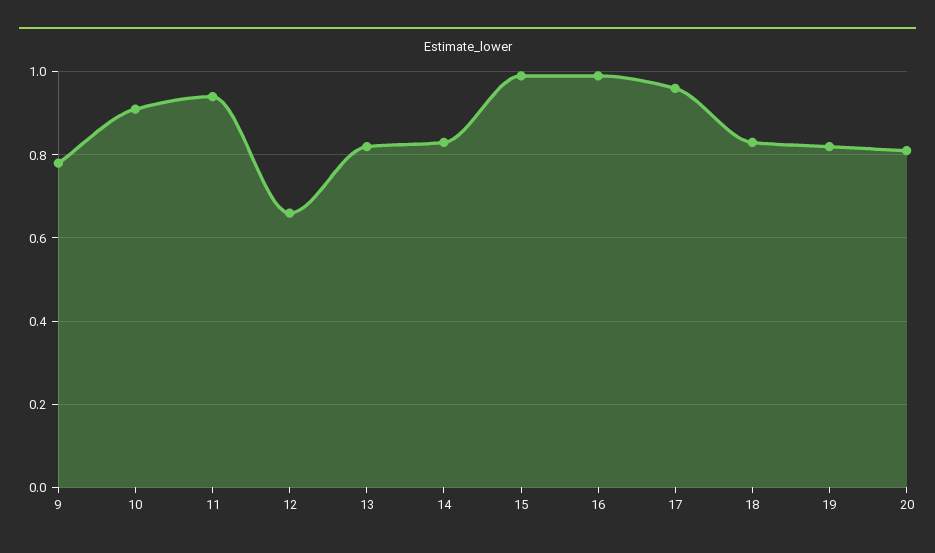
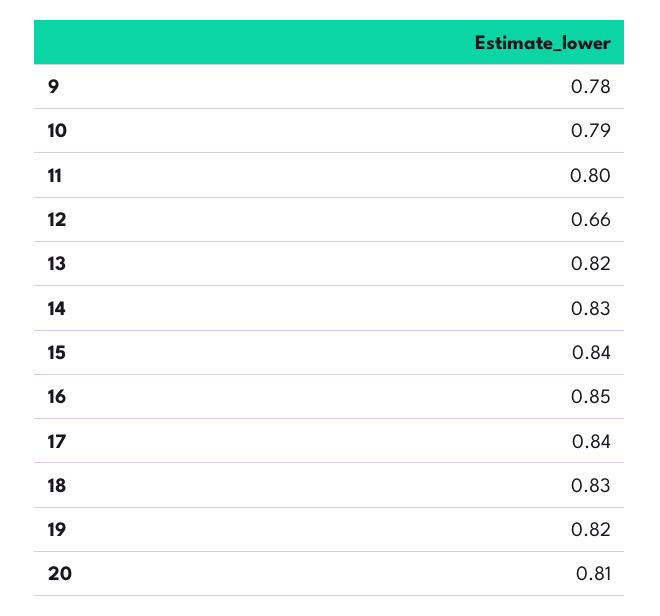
10: 0.9 -> 0.79
11: 0.95 -> 0.8
15: 1 -> 0.84
16: 1 -> 0.85
17: 0.95 -> 0.84

